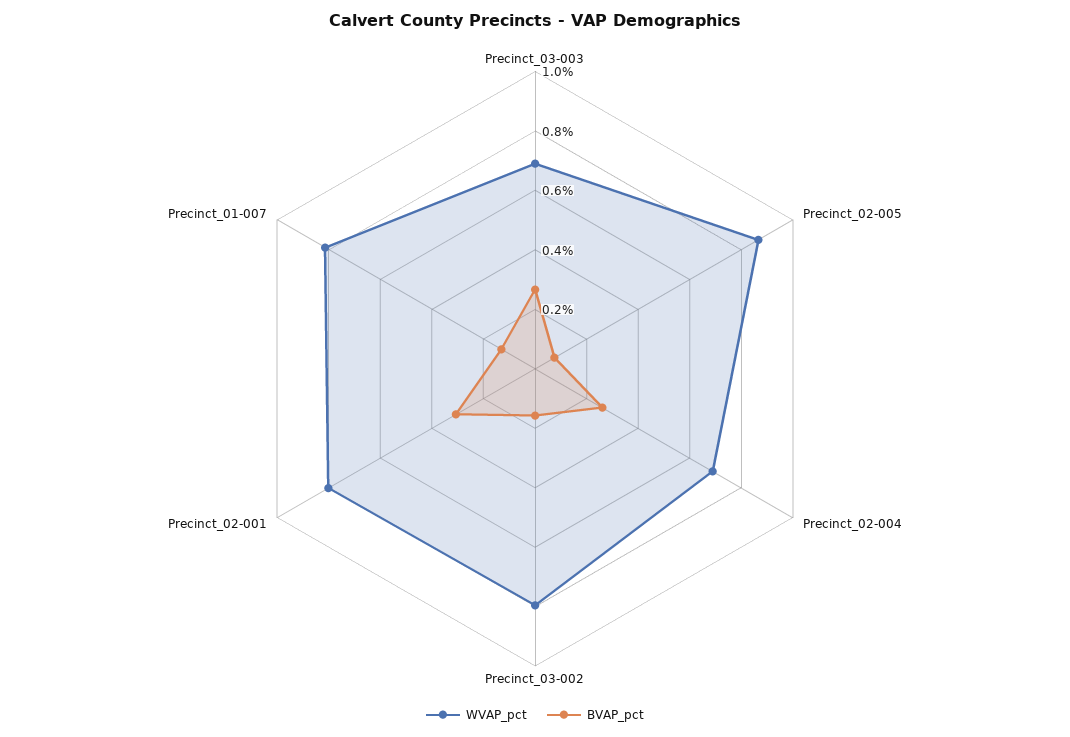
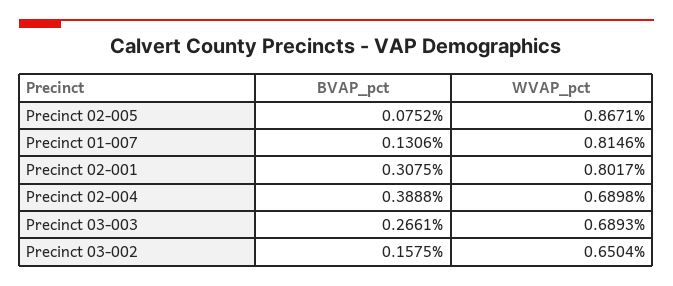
BVAP_pct, Precinct_02-004: 0.25 -> 0.3888
WVAP_pct, Precinct_03-002: 0.8 -> 0.6504

